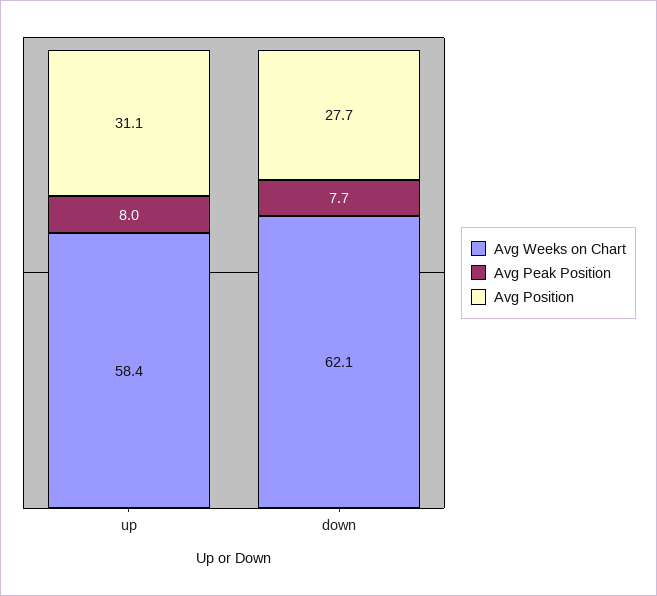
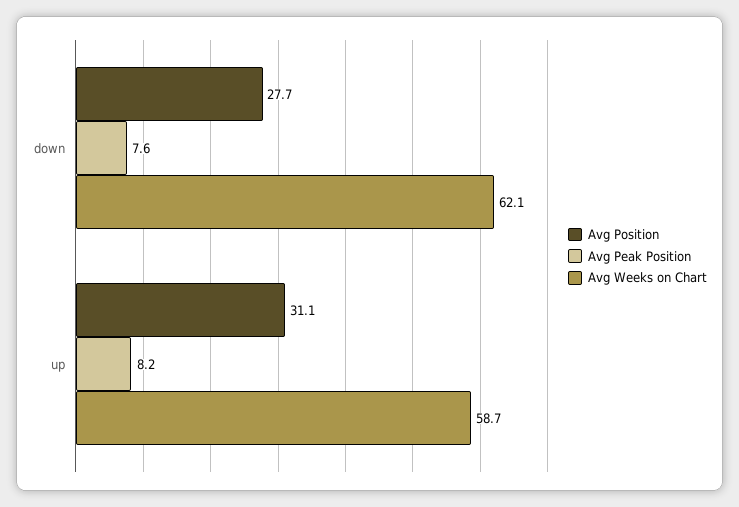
Avg Weeks on Chart, up: 58.4 -> 58.7
Avg Peak Position, up: 8 -> 8.2
Avg Peak Position, down: 7.7 -> 7.6

